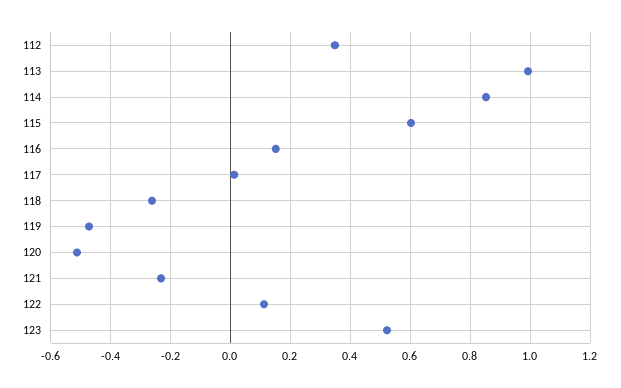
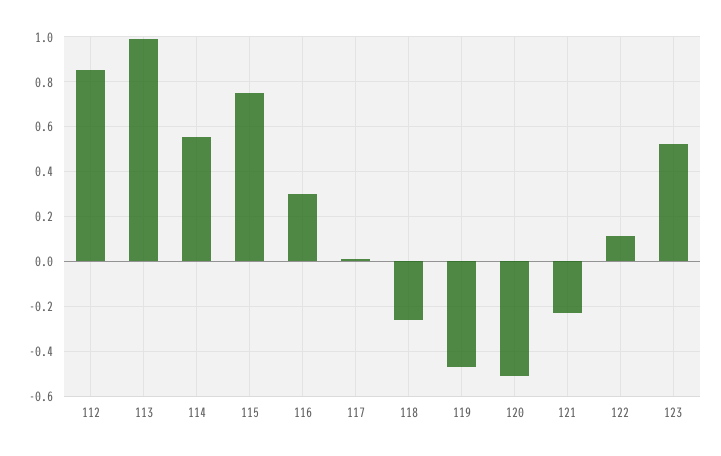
112: 0.35 -> 0.85
114: 0.85 -> 0.55
115: 0.6 -> 0.75
116: 0.15 -> 0.3

